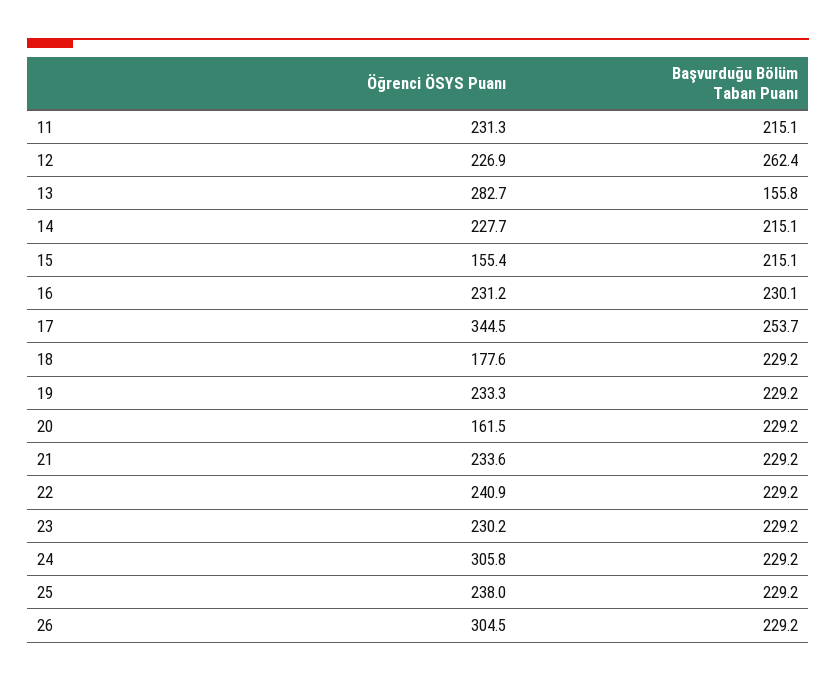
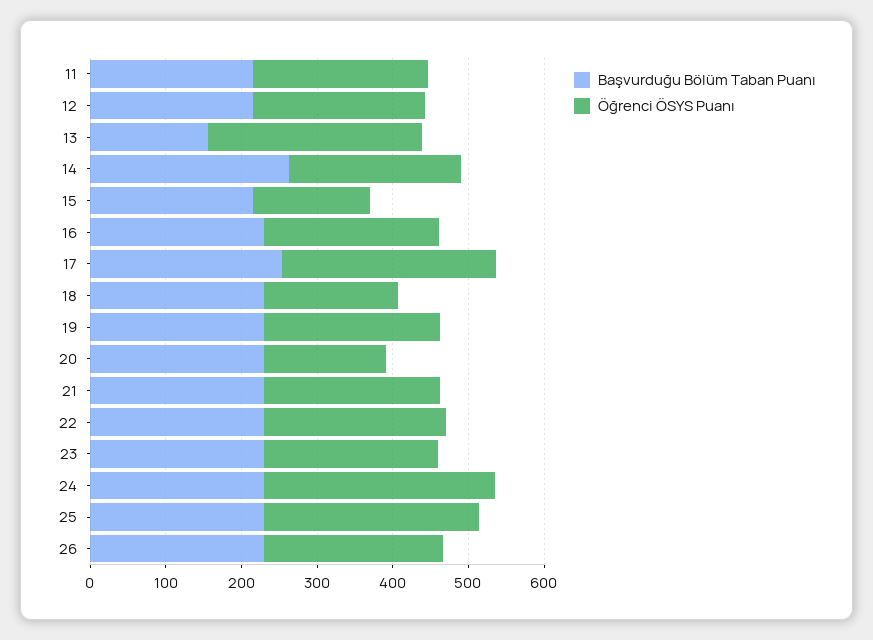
Başvurduğu Bölüm Taban Puanı, 12: 262.4 -> 220
Başvurduğu Bölüm Taban Puanı, 14: 215.1 -> 260
Öğrenci ÖSYS Puanı, 17: 344.5 -> 280
Öğrenci ÖSYS Puanı, 25: 238 -> 280
Öğrenci ÖSYS Puanı, 26: 304.5 -> 240

